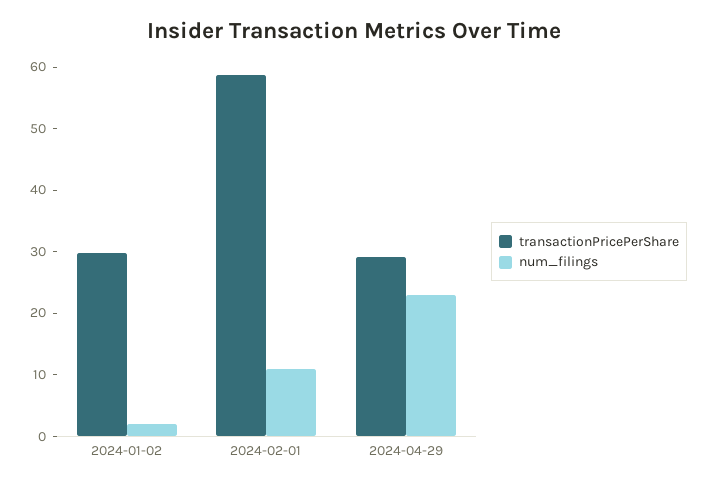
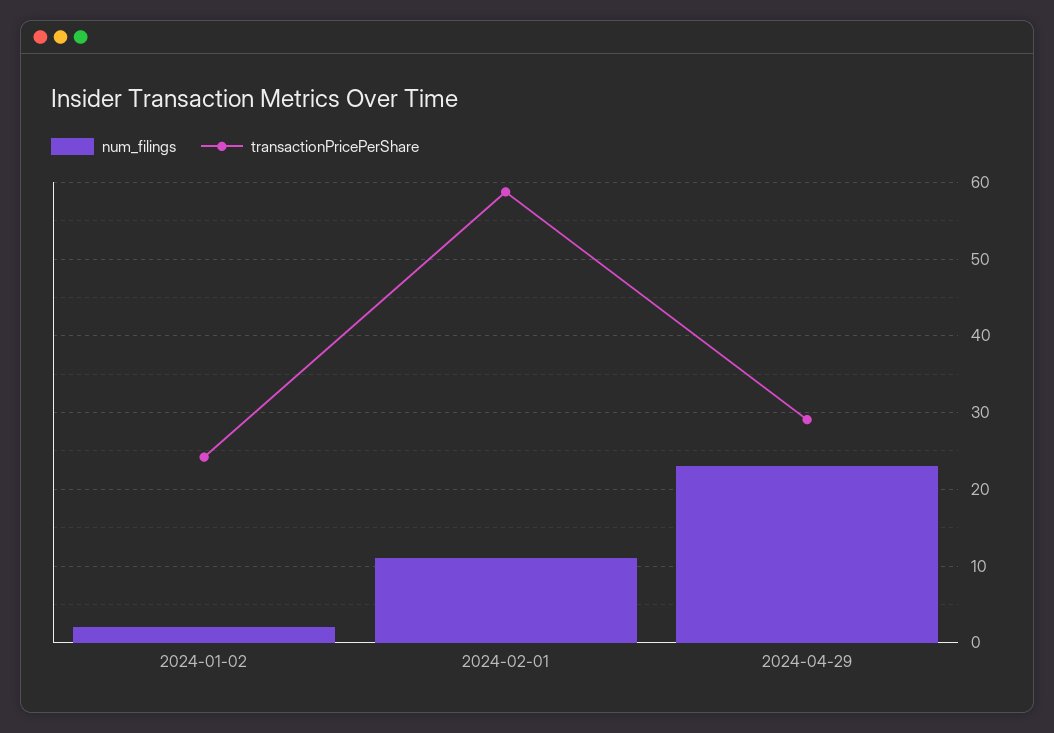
transactionPricePerShare, 2024-01-02: 30 -> 24

